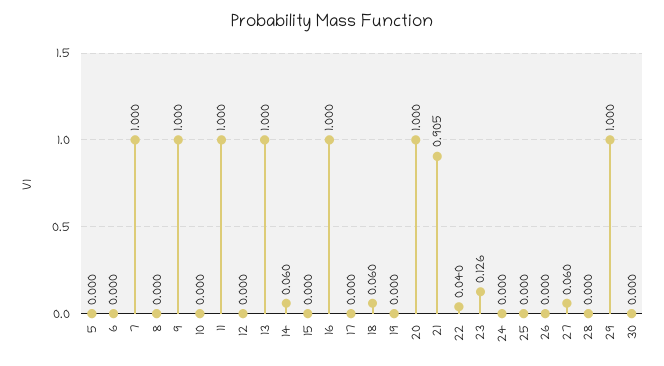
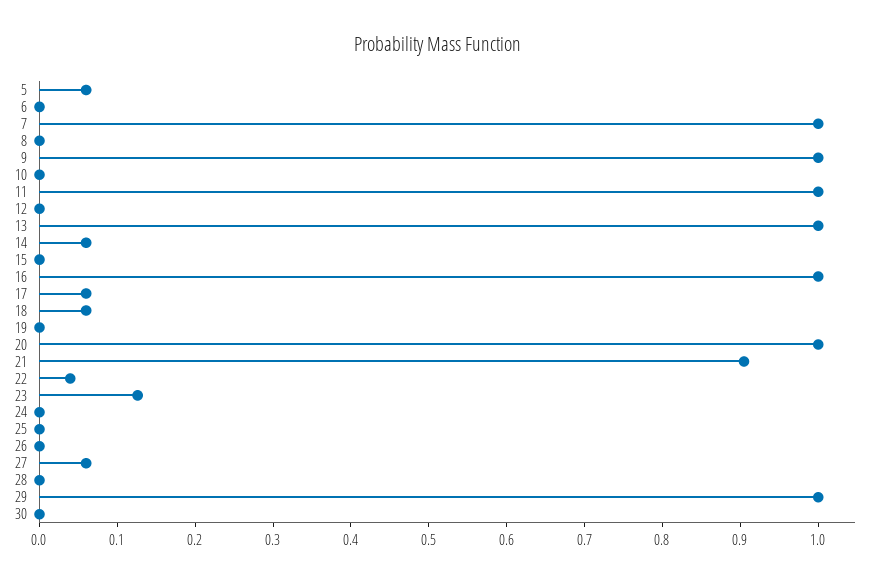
5: 0 -> 0.06
17: 0 -> 0.06

